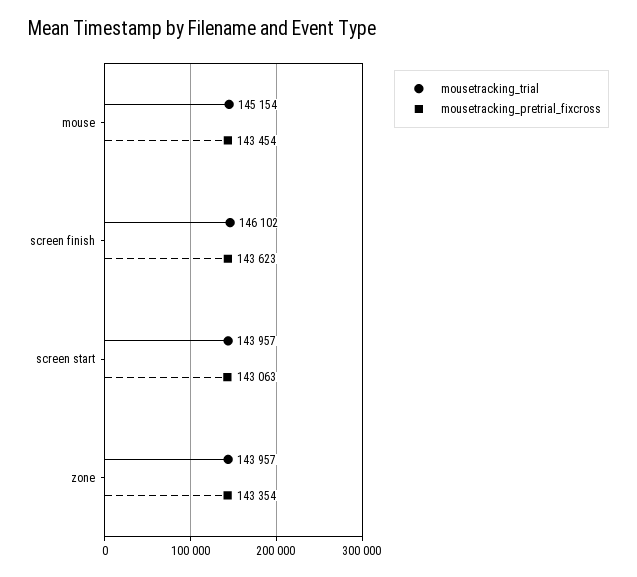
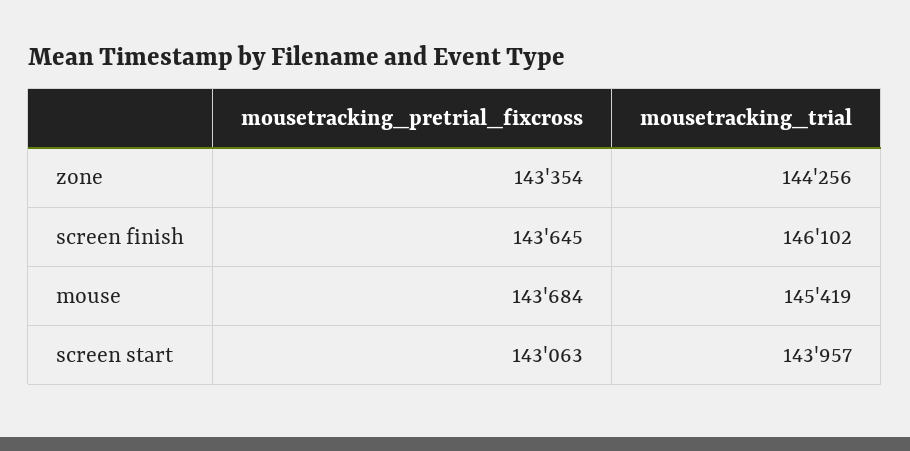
mousetracking_trial, mouse: 145154 -> 145419
mousetracking_pretrial_fixcross, mouse: 143454 -> 143684
mousetracking_pretrial_fixcross, screen finish: 143623 -> 143645
mousetracking_trial, zone: 143957 -> 144256

